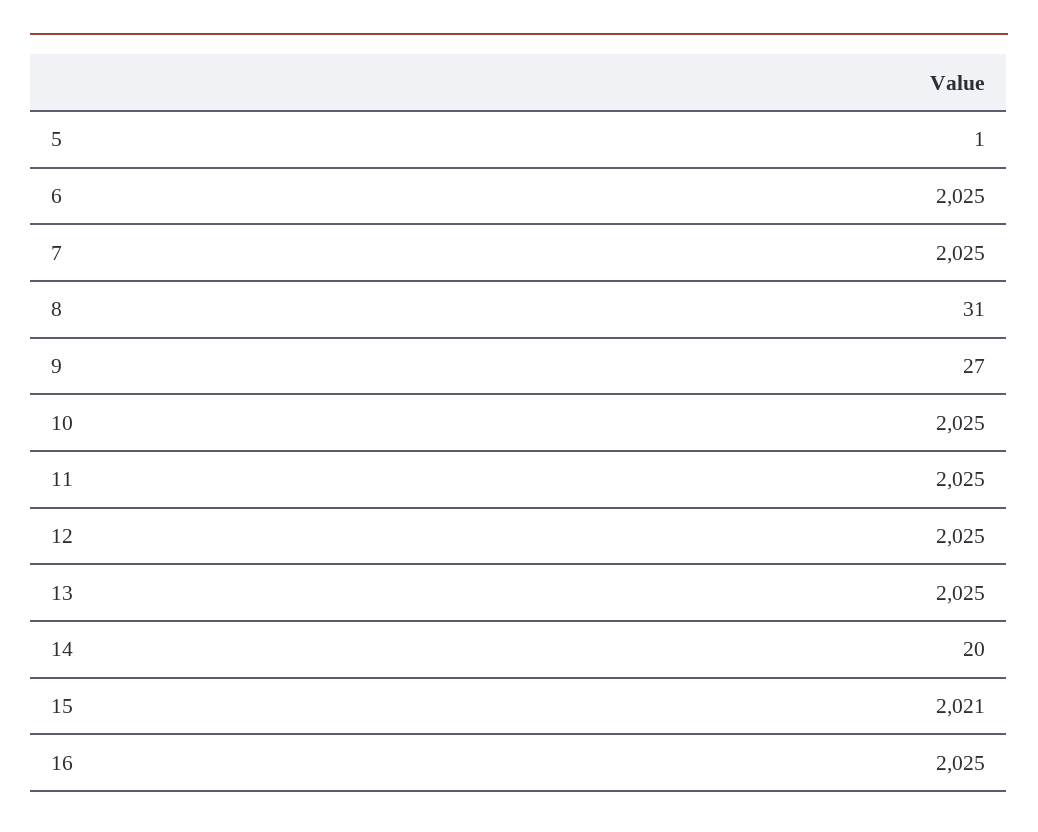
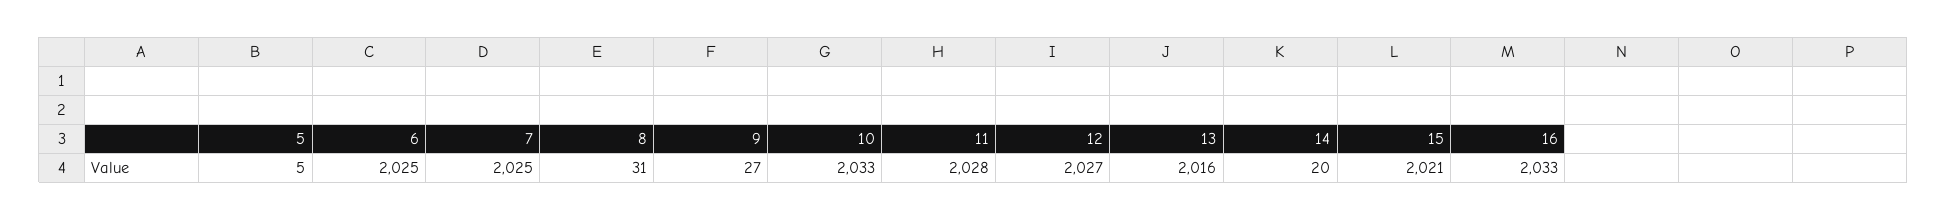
5: 1 -> 5
10: 2025 -> 2033
11: 2025 -> 2028
12: 2025 -> 2027
13: 2025 -> 2016
16: 2025 -> 2033

